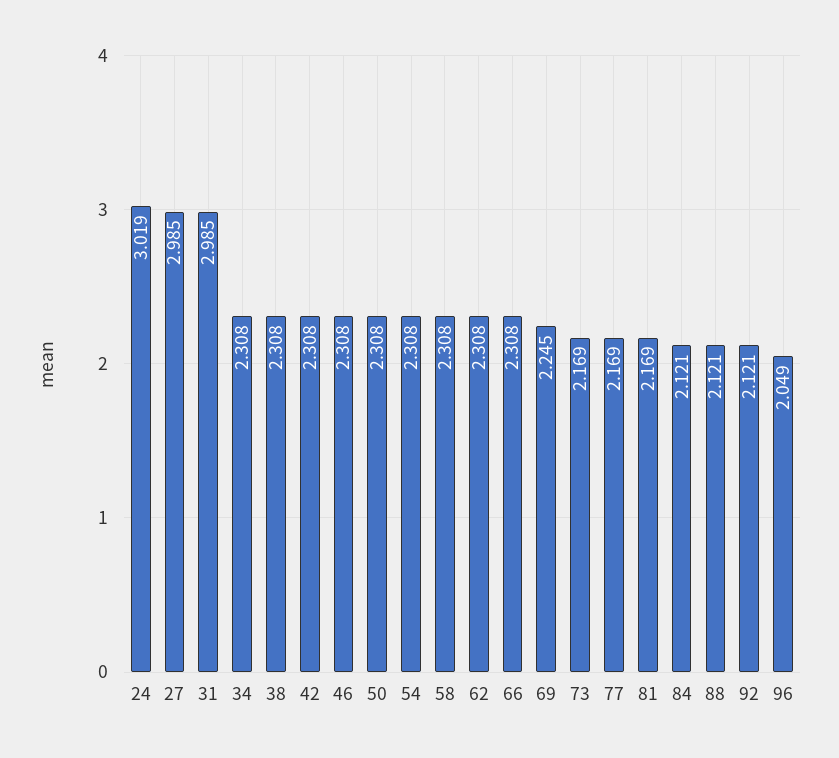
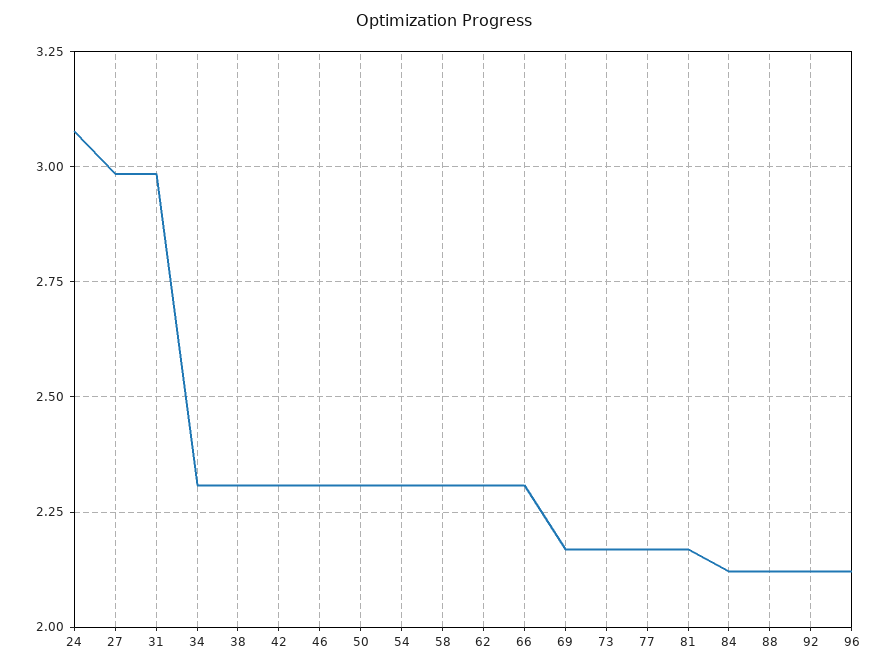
24: 3.019 -> 3.075
69: 2.245 -> 2.175
96: 2.049 -> 2.125

